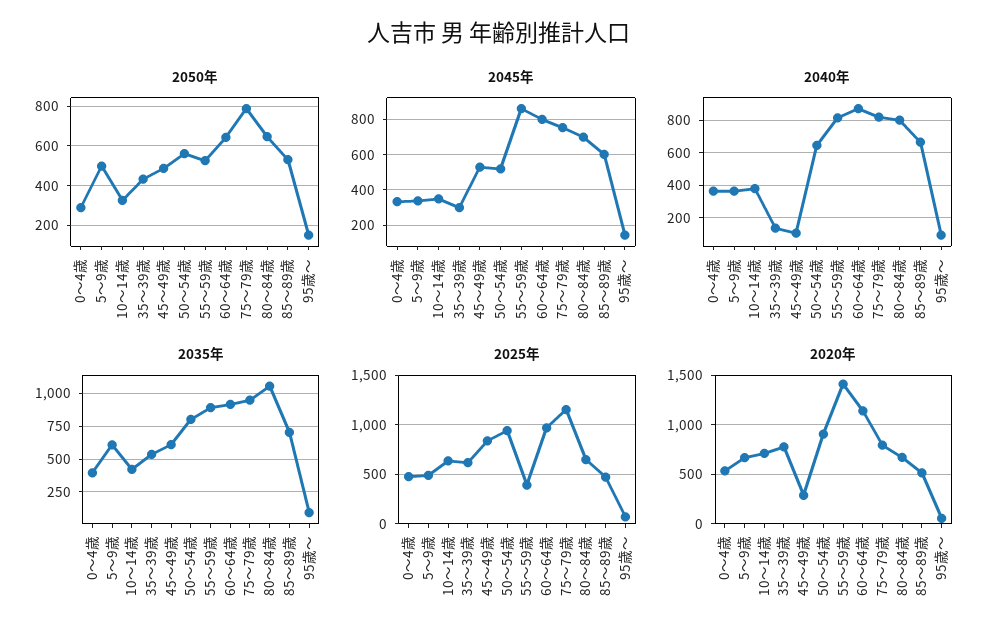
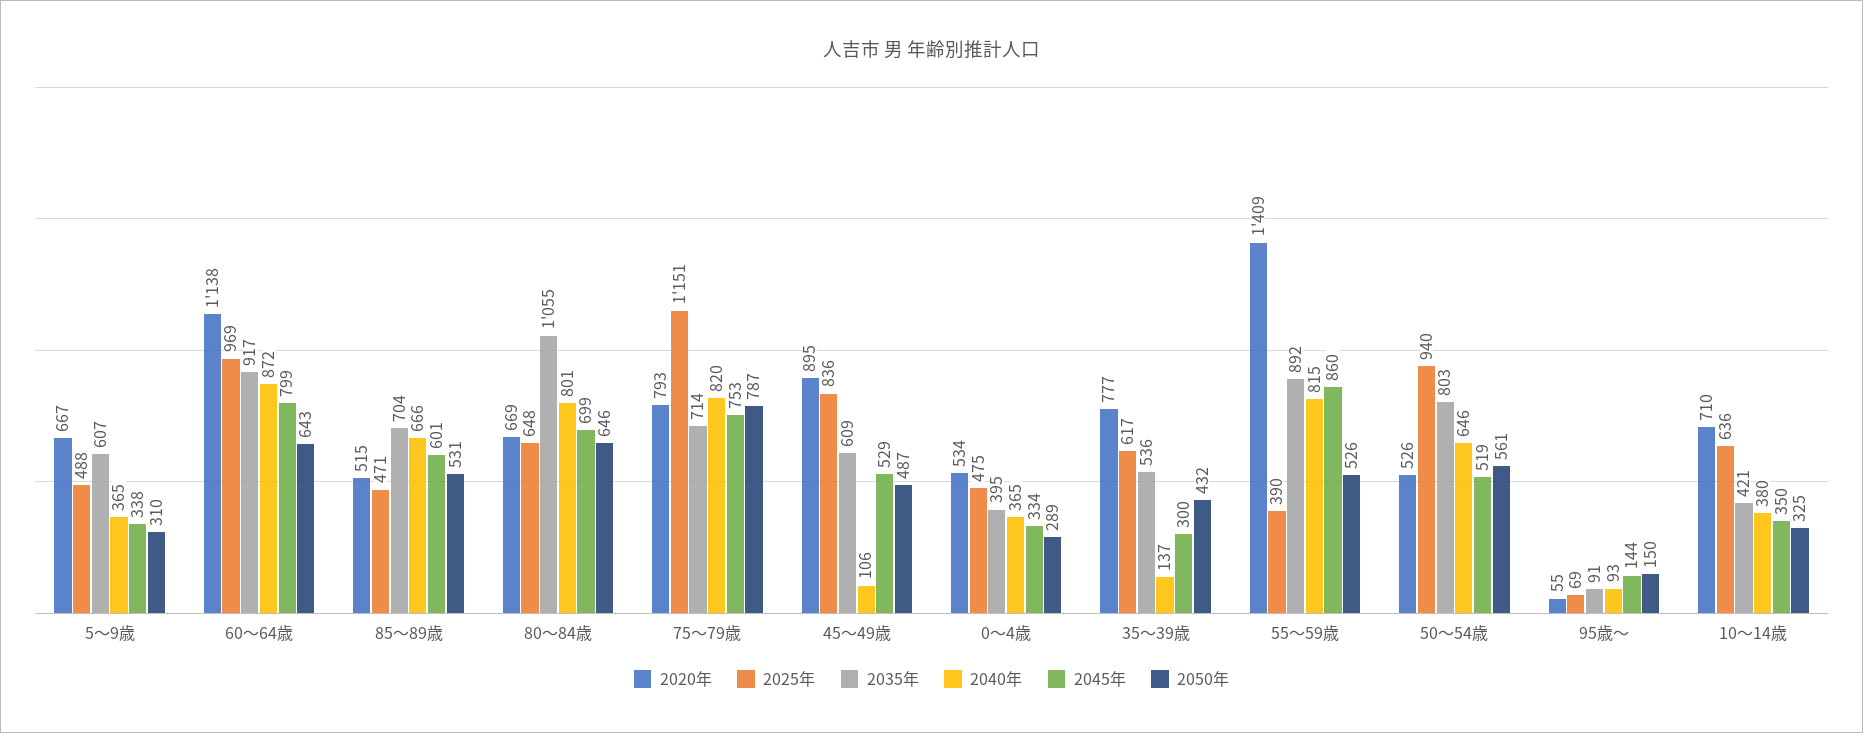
2050年, 5～9歳: 500 -> 310
2035年, 75～79歳: 950 -> 714
2020年, 45～49歳: 300 -> 895
2020年, 50～54歳: 900 -> 526

